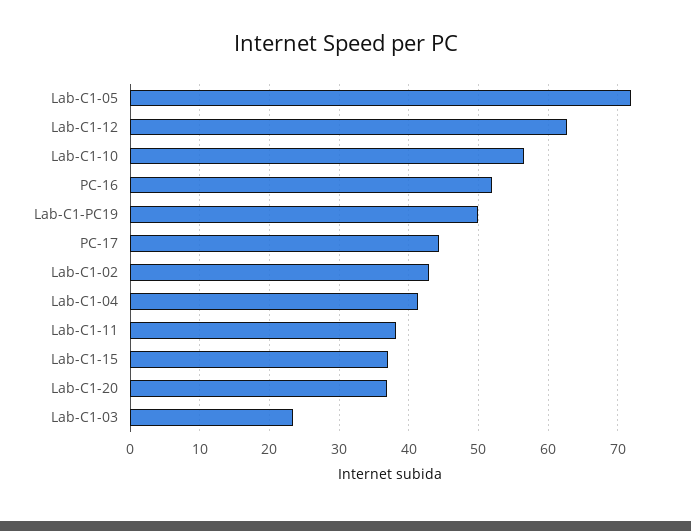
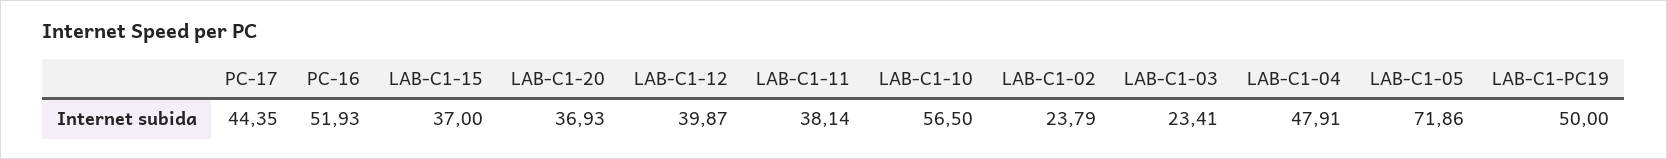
Lab-C1-12: 63 -> 39.87
Lab-C1-02: 43 -> 23.79
Lab-C1-04: 41 -> 47.91

